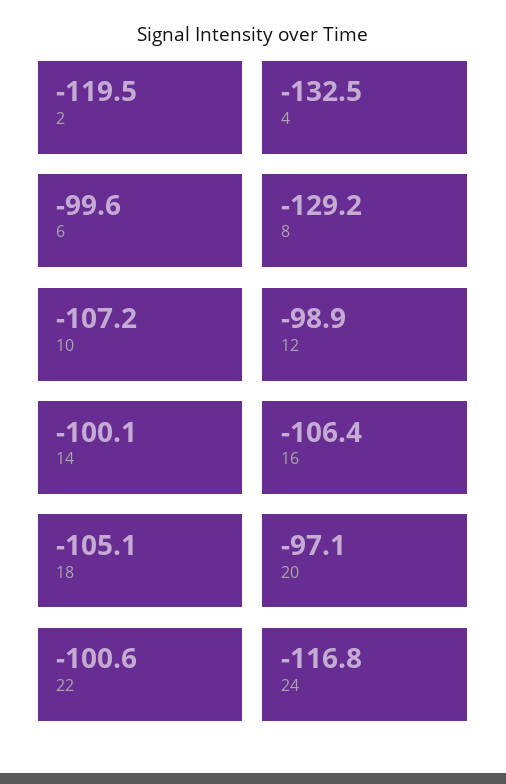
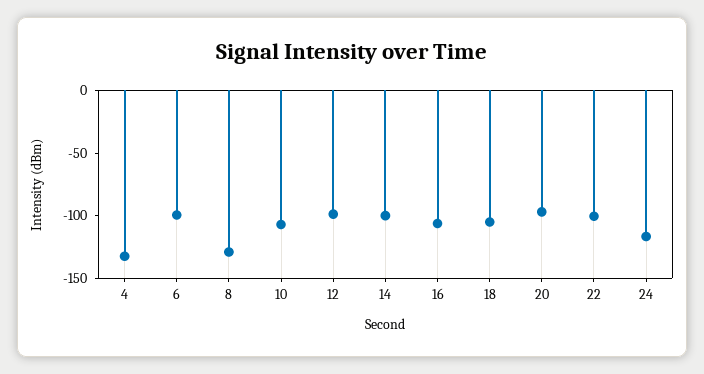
2: -119.5 -> none

